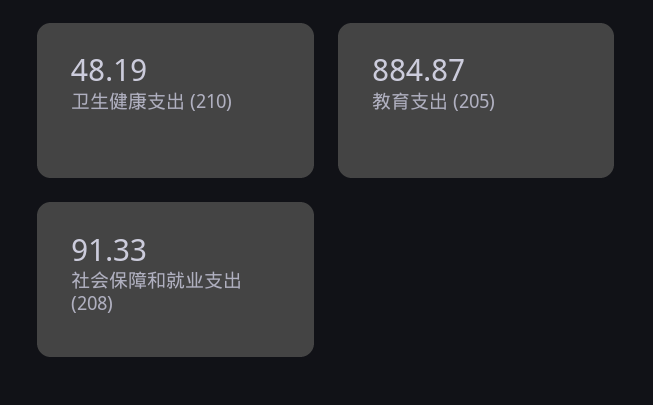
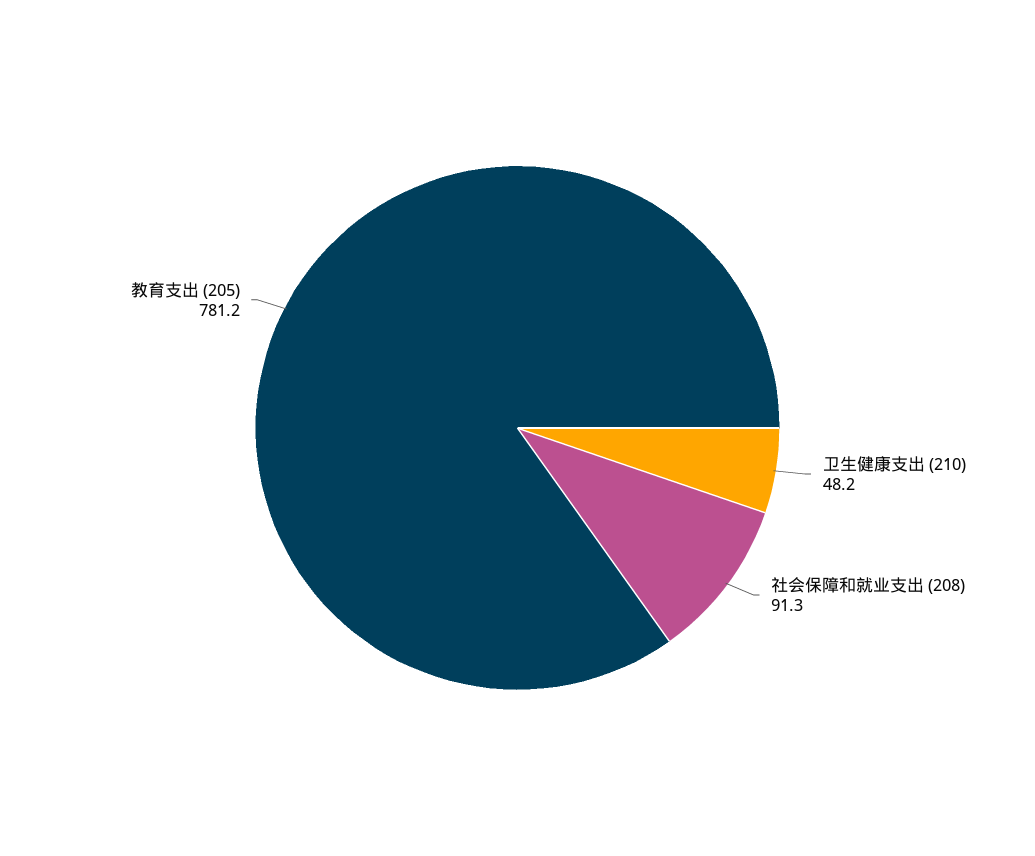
教育支出 (205): 884.87 -> 781.2

